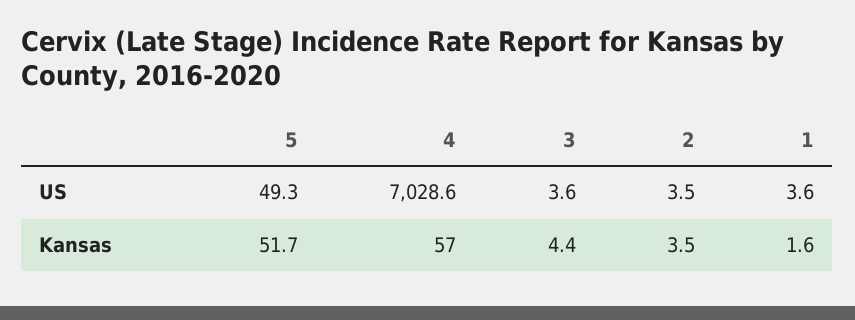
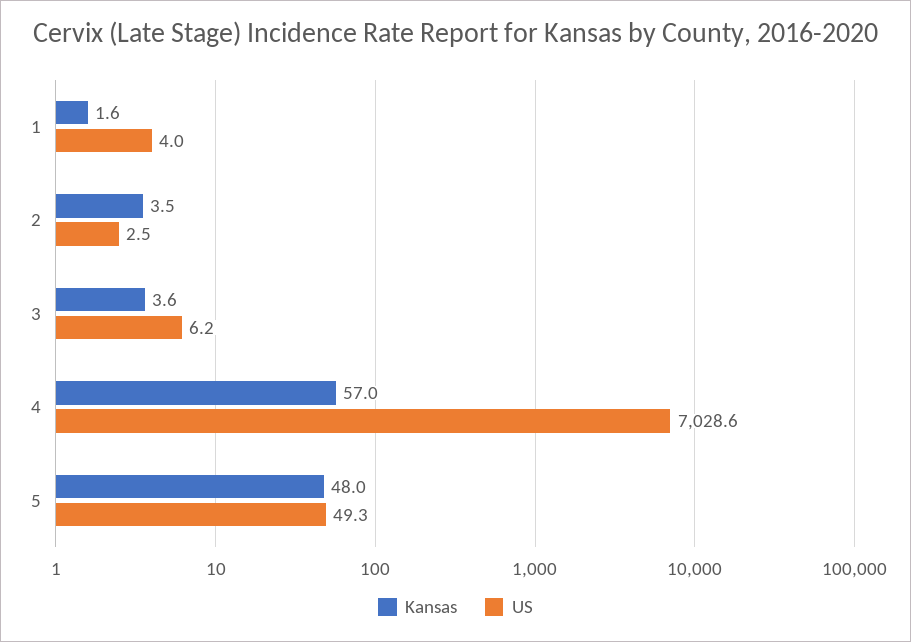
US, 3: 3.6 -> 6.2
US, 2: 3.5 -> 2.5
US, 1: 3.6 -> 4
Kansas, 5: 51.7 -> 48
Kansas, 3: 4.4 -> 3.6

